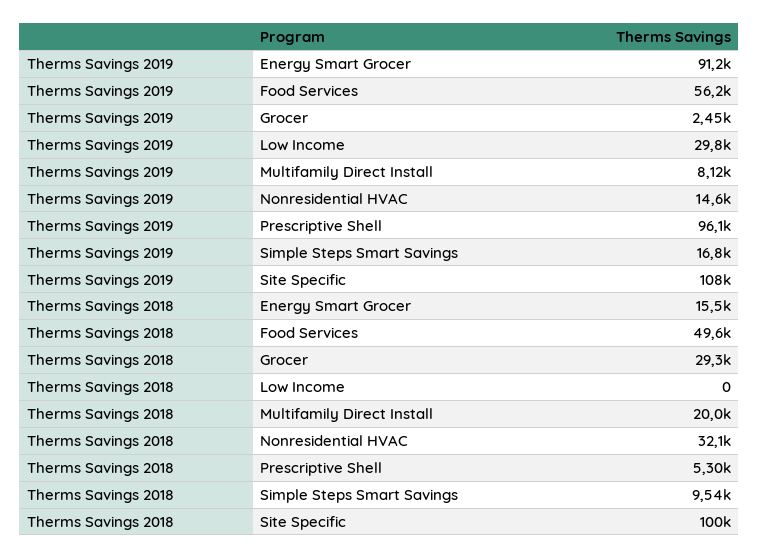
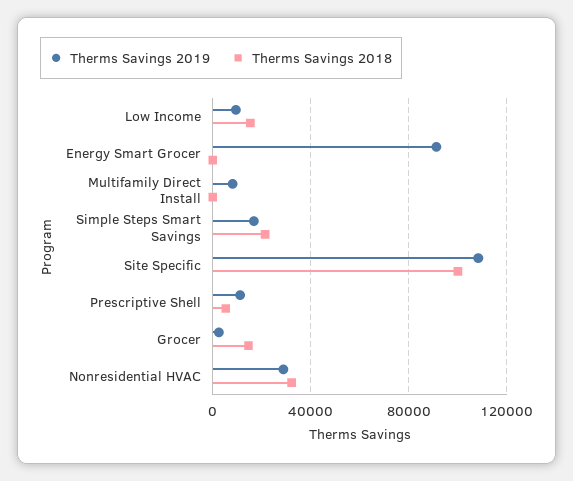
Therms Savings 2019, Food Services: 56200 -> none
Therms Savings 2019, Low Income: 29800 -> 10000
Therms Savings 2019, Nonresidential HVAC: 14600 -> 30000
Therms Savings 2019, Prescriptive Shell: 96100 -> 10000
Therms Savings 2018, Energy Smart Grocer: 15500 -> 0
Therms Savings 2018, Food Services: 49600 -> none
Therms Savings 2018, Grocer: 29300 -> 15000
Therms Savings 2018, Low Income: 0 -> 15000
Therms Savings 2018, Multifamily Direct Install: 20000 -> 0
Therms Savings 2018, Simple Steps Smart Savings: 9540 -> 20000

